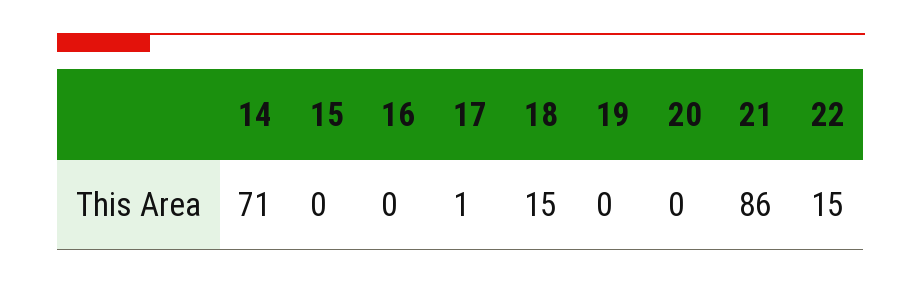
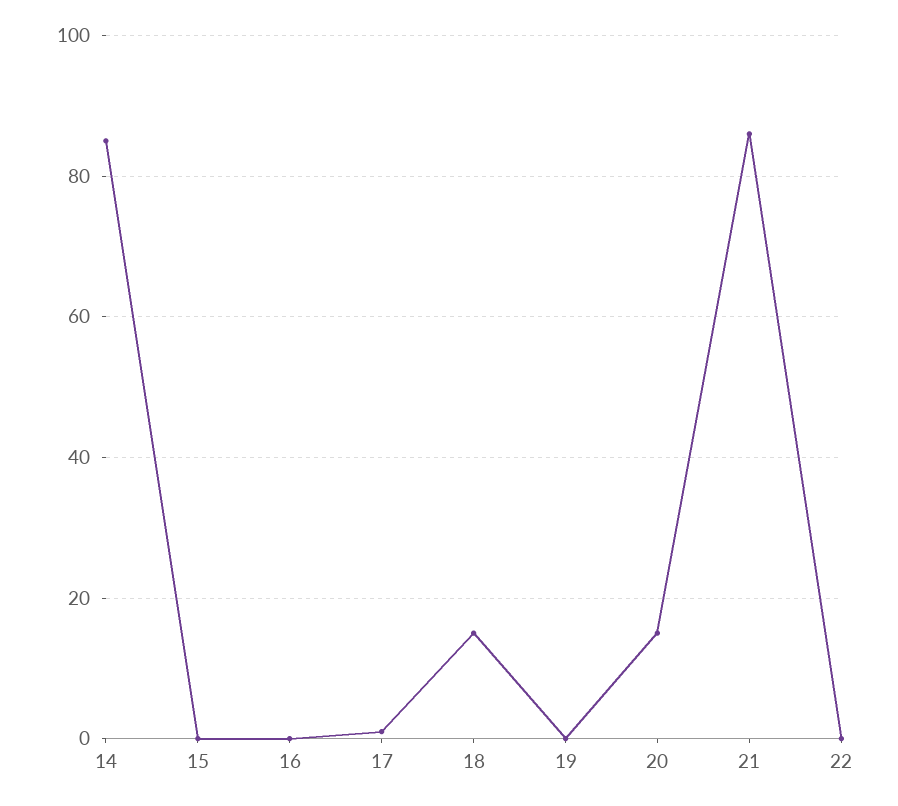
14: 71 -> 85
20: 0 -> 15
22: 15 -> 0

